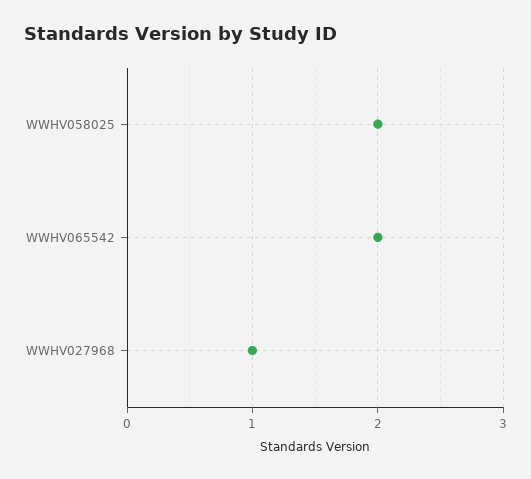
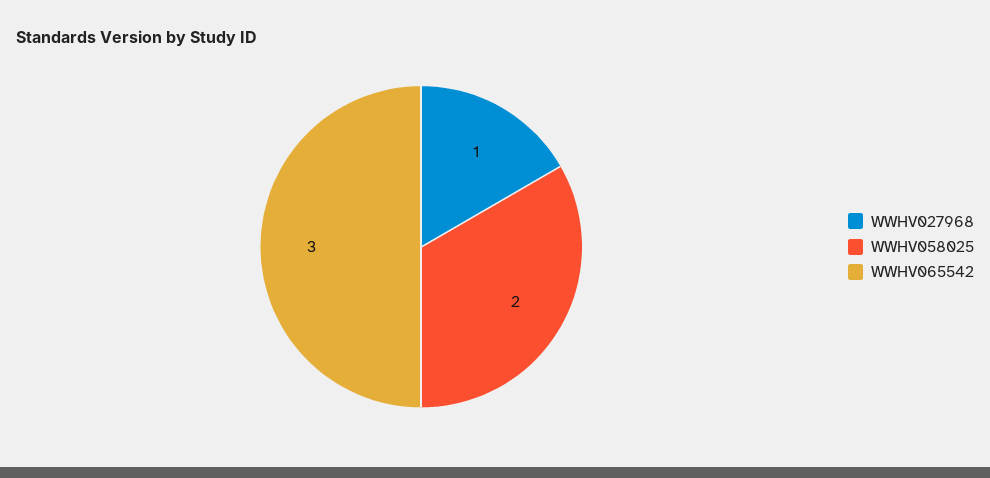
WWHV065542: 2 -> 3

